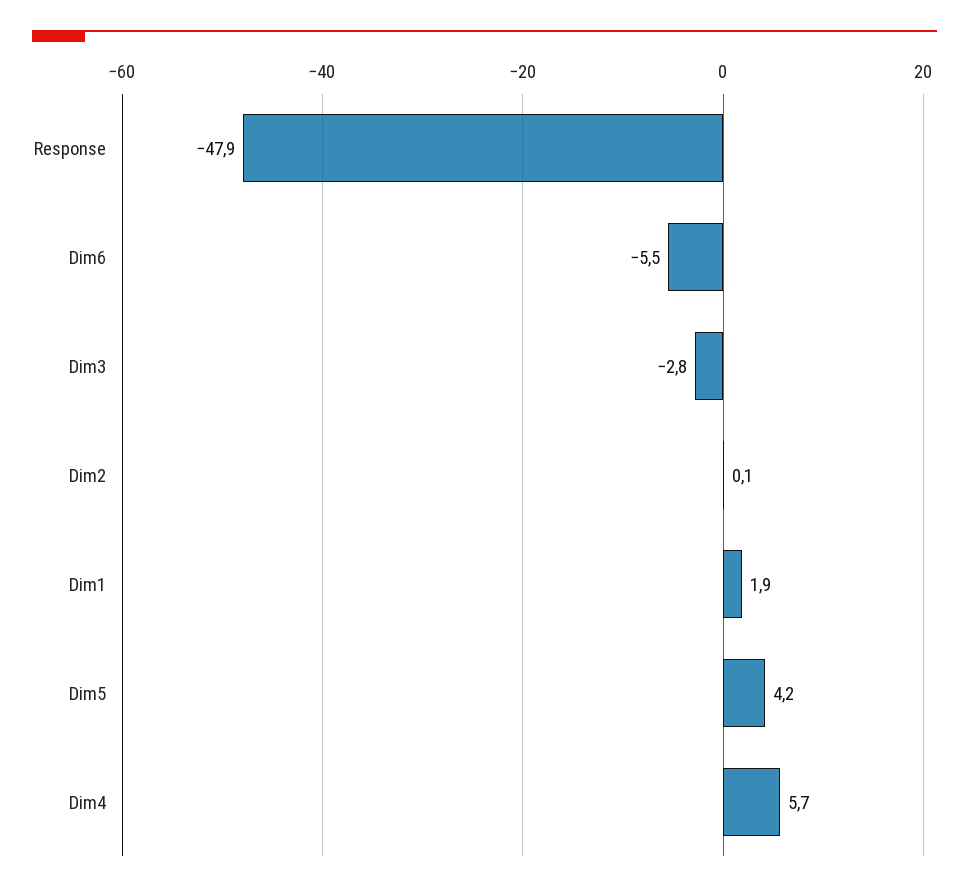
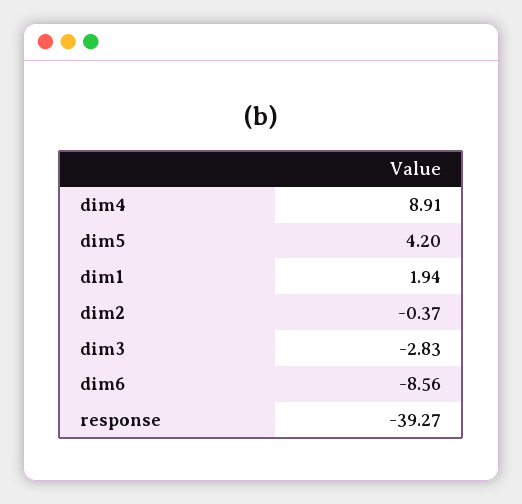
Response: -47.9 -> -39.27
Dim6: -5.5 -> -8.56
Dim2: 0.1 -> -0.37
Dim4: 5.7 -> 8.91

